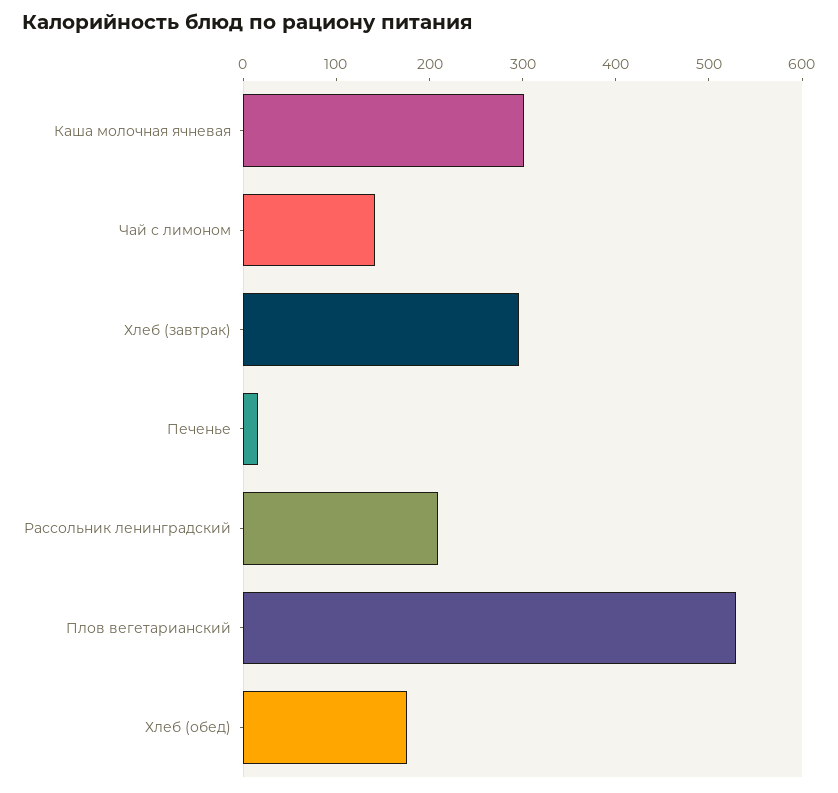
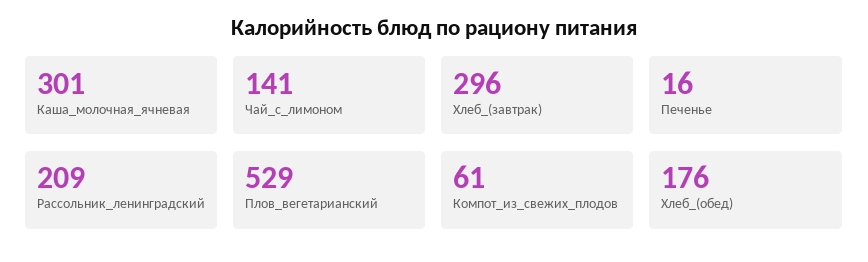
Компот_из_свежих_плодов: none -> 61

